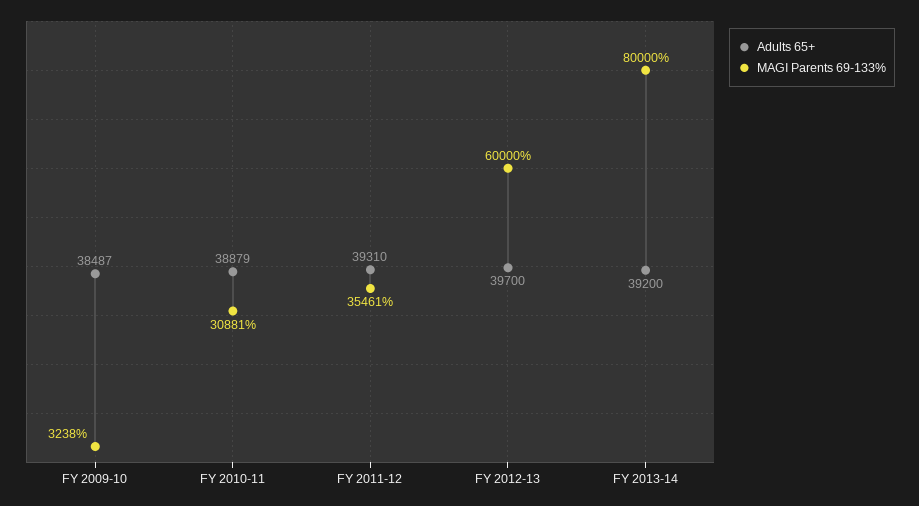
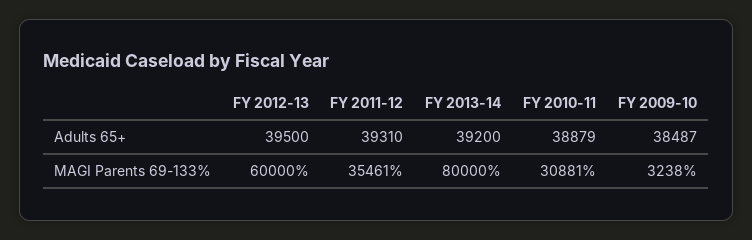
Adults 65+, FY 2012-13: 39700 -> 39500

